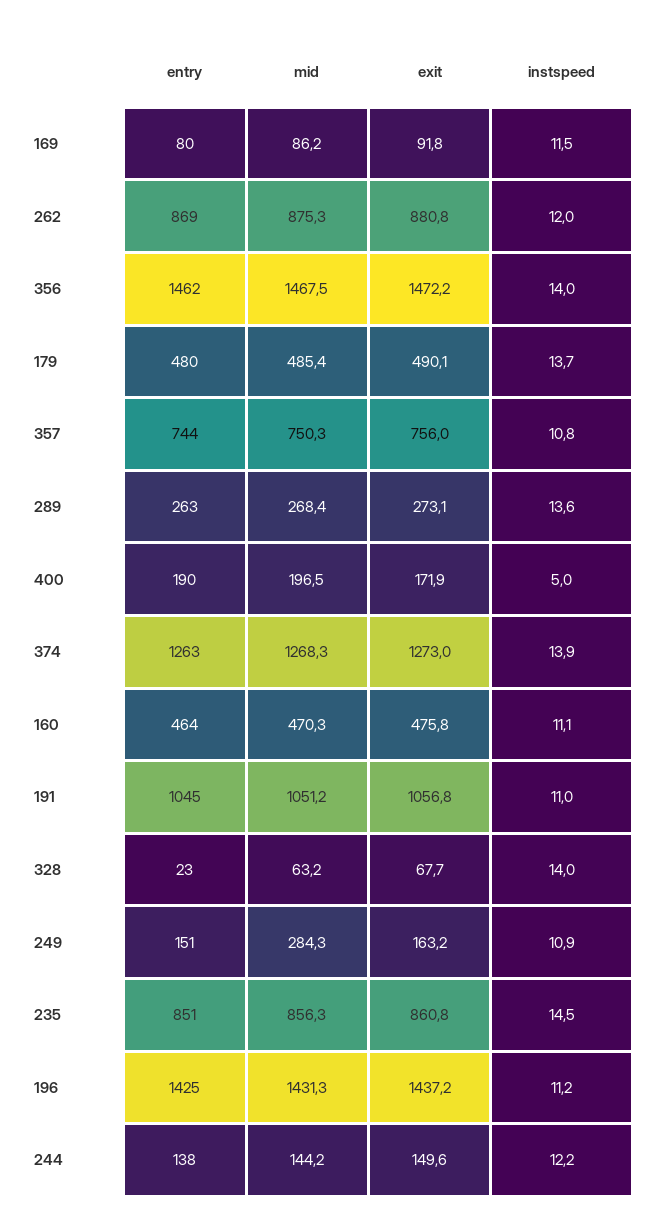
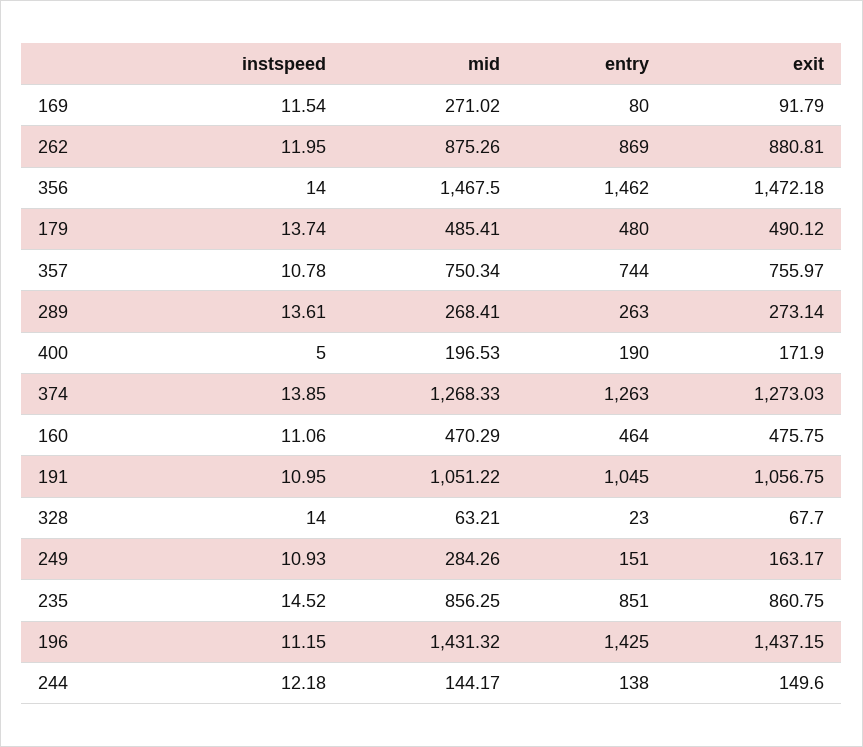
mid, 169: 86.2 -> 271.02

